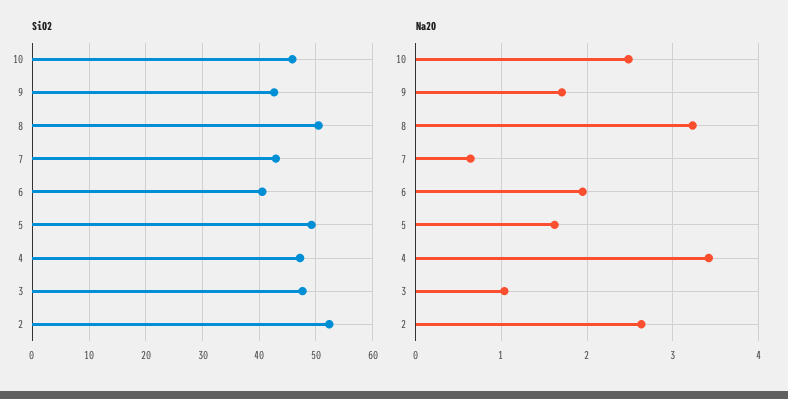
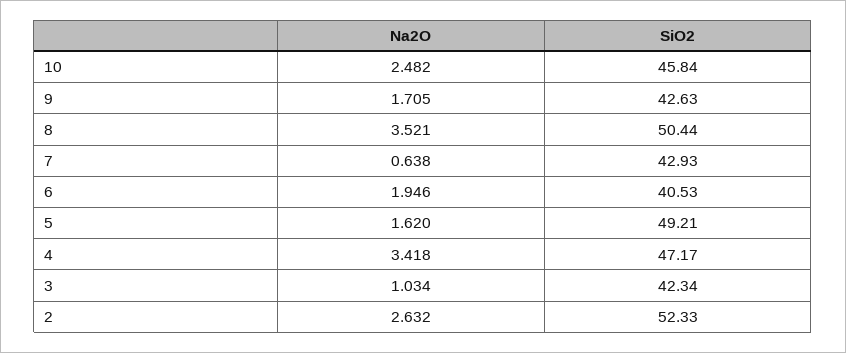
SiO2, 3: 48 -> 42.34
Na2O, 8: 3.2 -> 3.521

